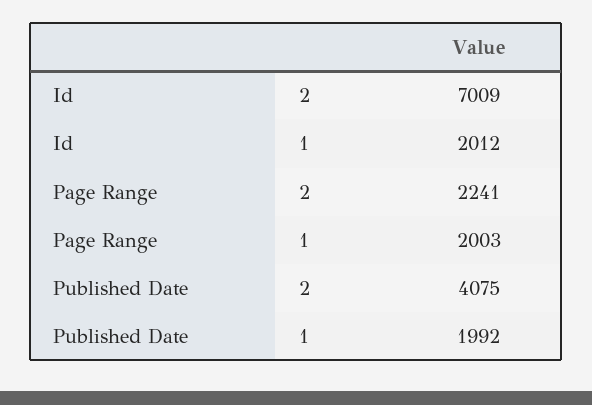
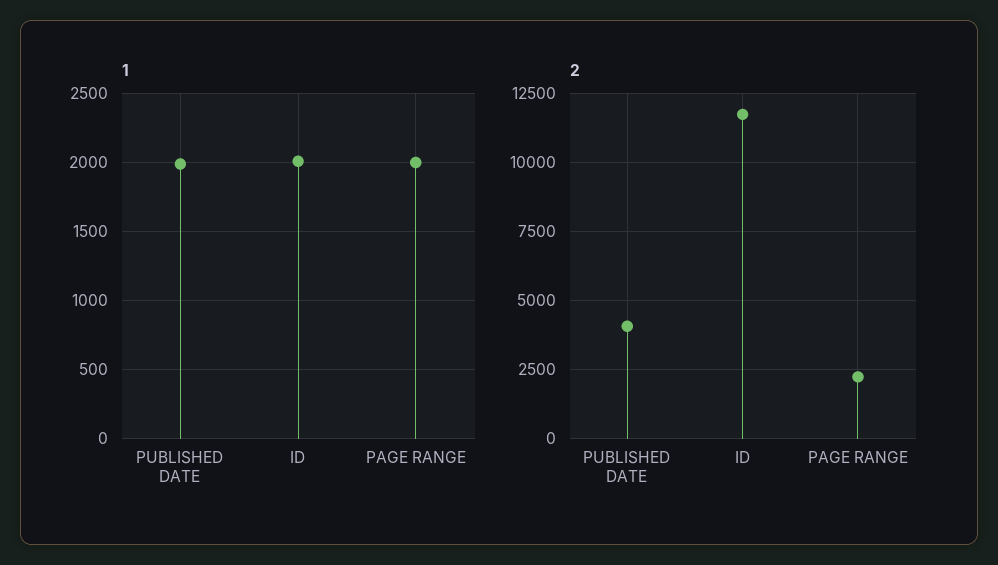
2, Id: 7009 -> 11750

